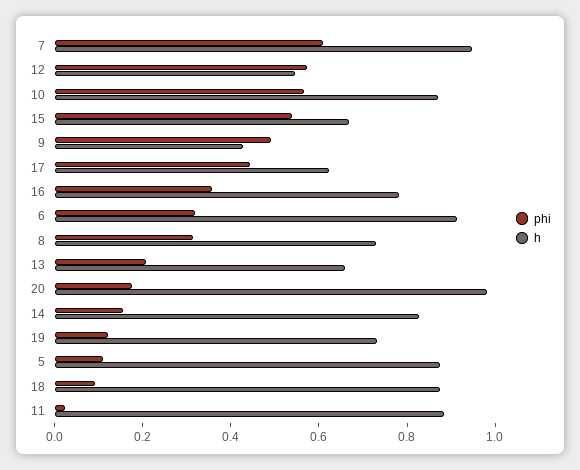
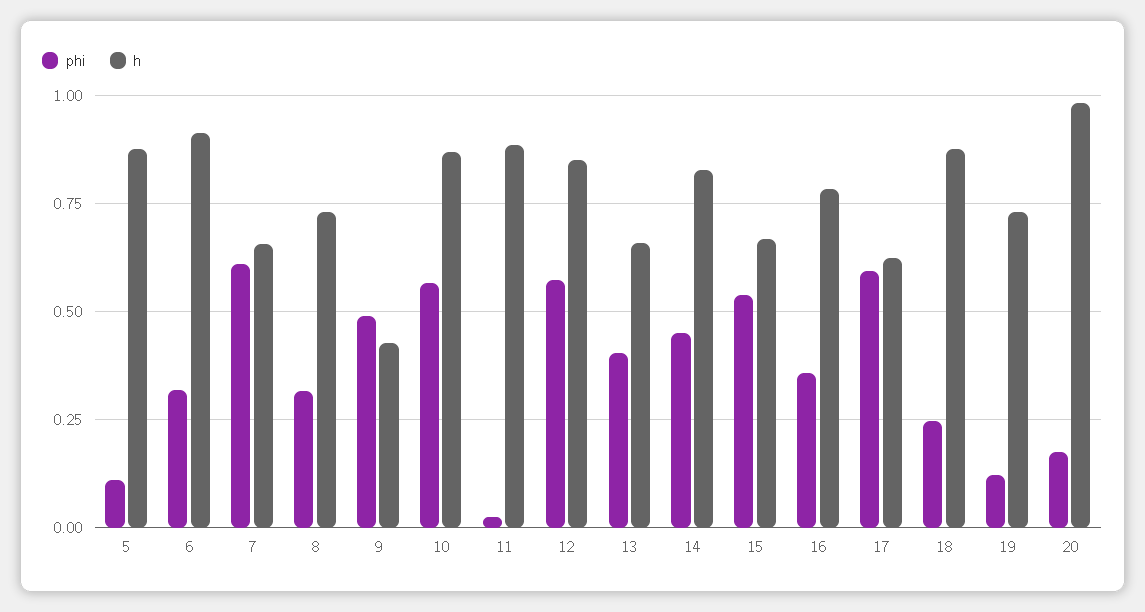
h, 7: 0.95 -> 0.65
h, 12: 0.55 -> 0.85
phi, 17: 0.45 -> 0.6
phi, 13: 0.2 -> 0.4
phi, 14: 0.15 -> 0.45
phi, 18: 0.1 -> 0.25

